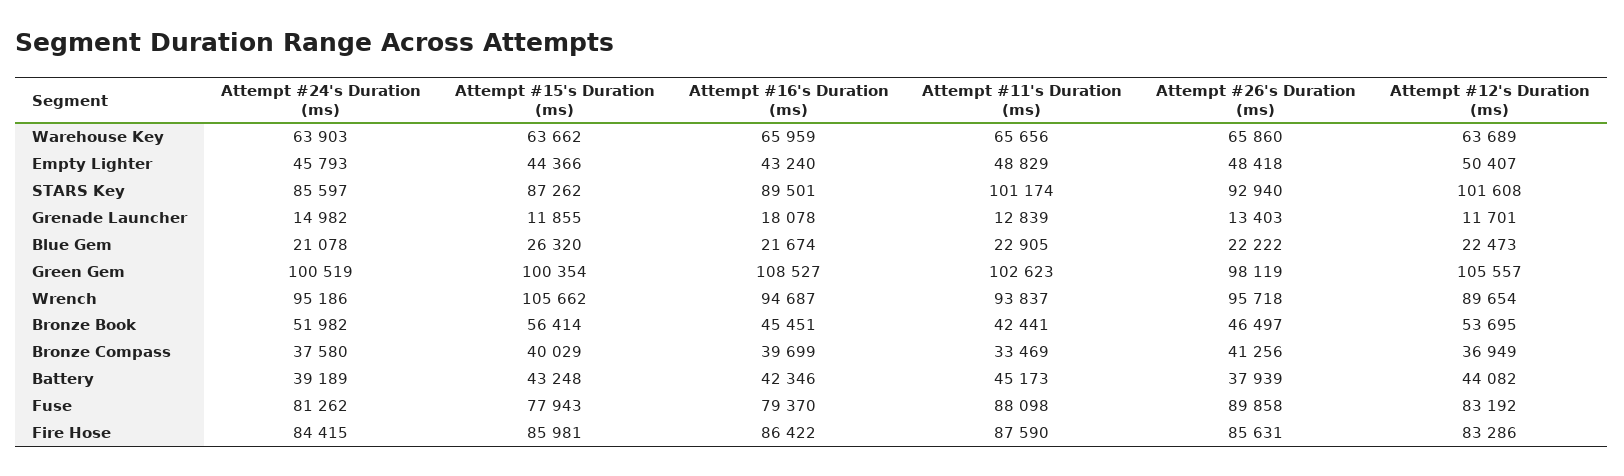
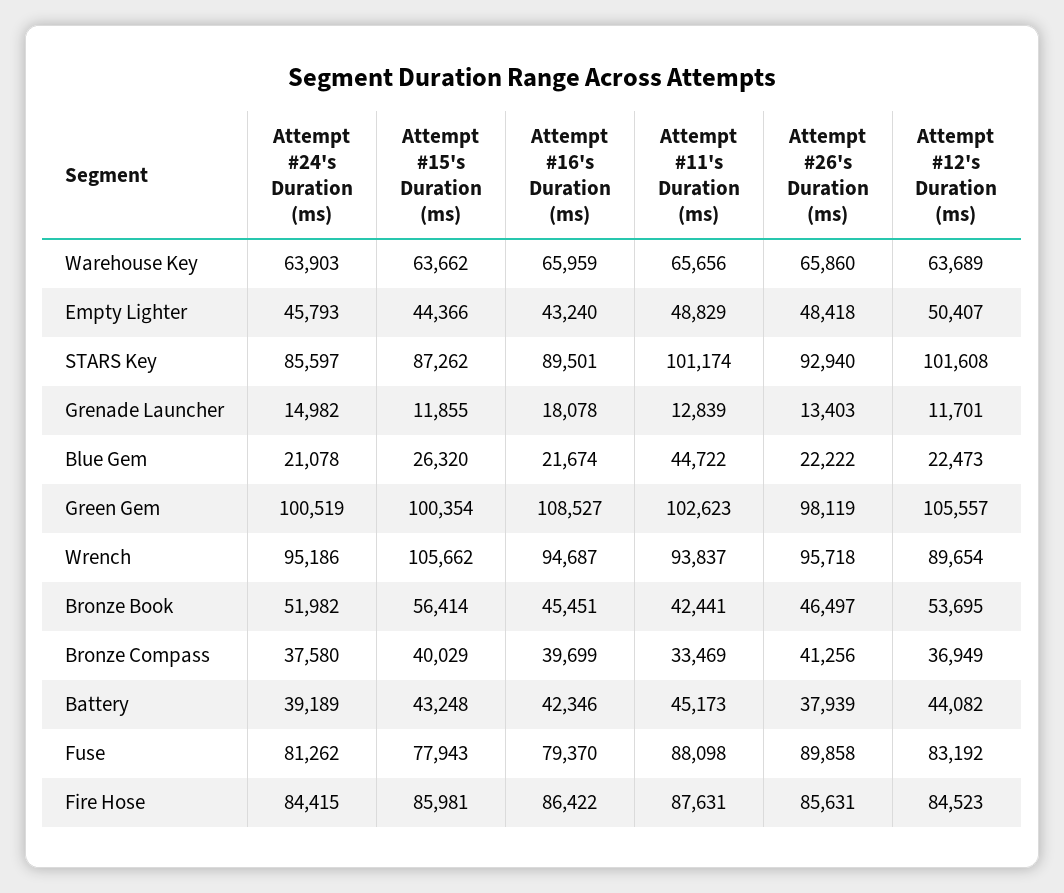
Attempt #11's Duration (ms), Blue Gem: 22905 -> 44722
Attempt #11's Duration (ms), Fire Hose: 87590 -> 87631
Attempt #12's Duration (ms), Fire Hose: 83286 -> 84523

